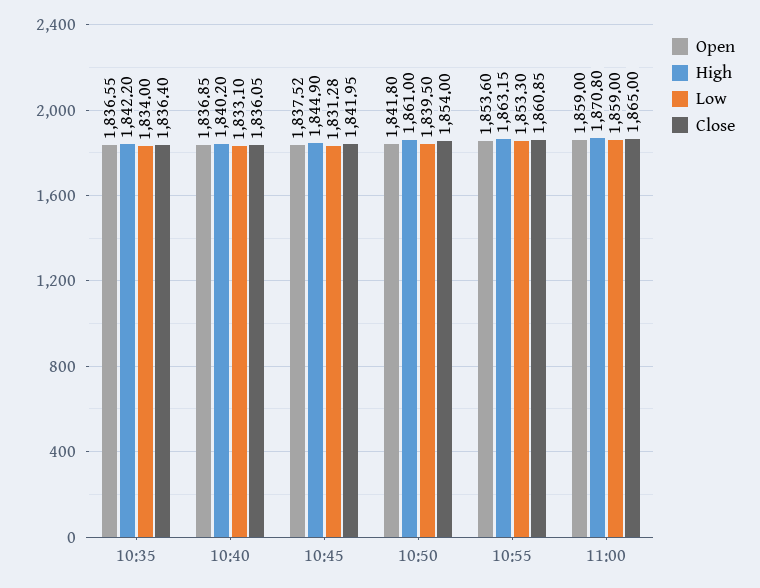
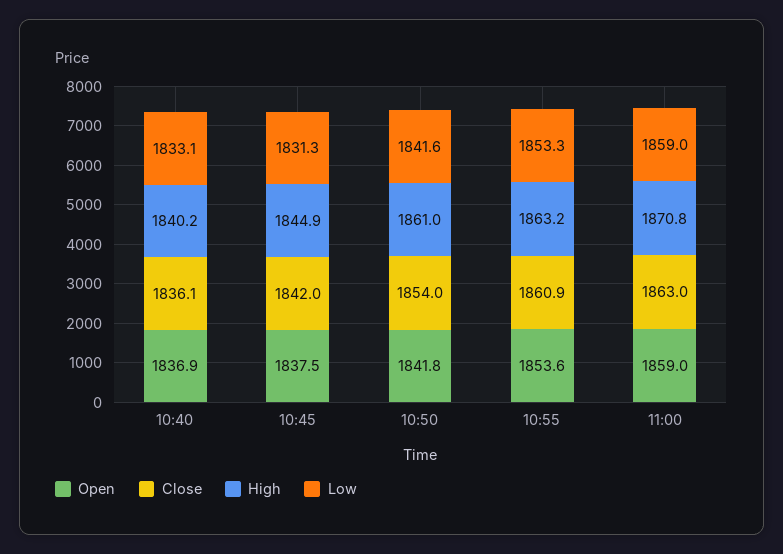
Open, 10:35: 1836.55 -> none
High, 10:35: 1842.2 -> none
Low, 10:35: 1834 -> none
Close, 10:35: 1836.4 -> none
Low, 10:50: 1839.5 -> 1841.6
Close, 11:00: 1865 -> 1863

